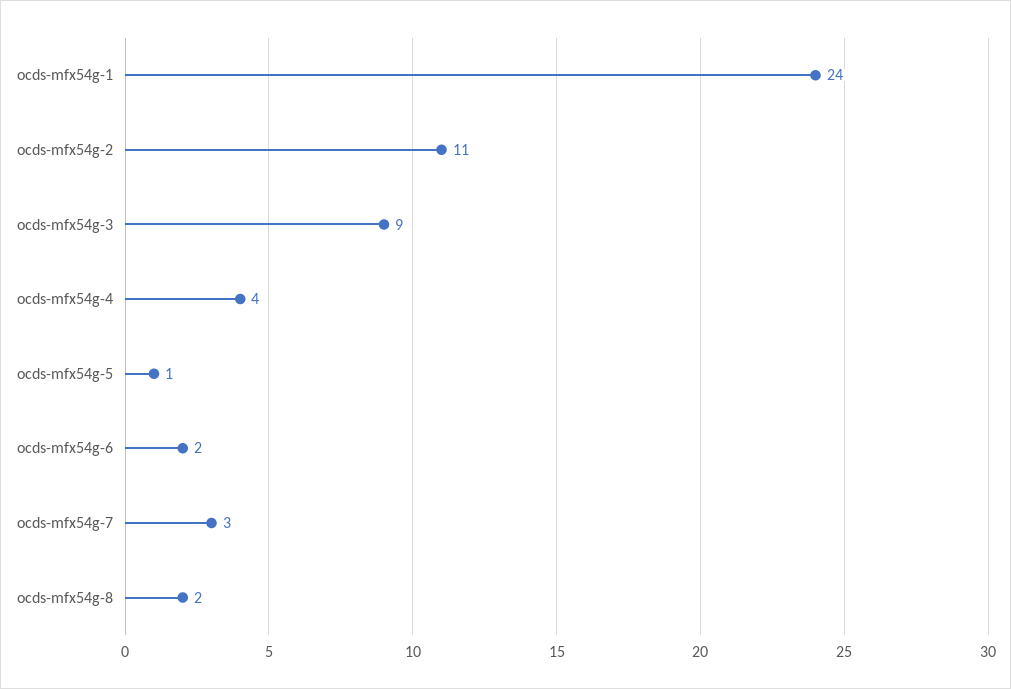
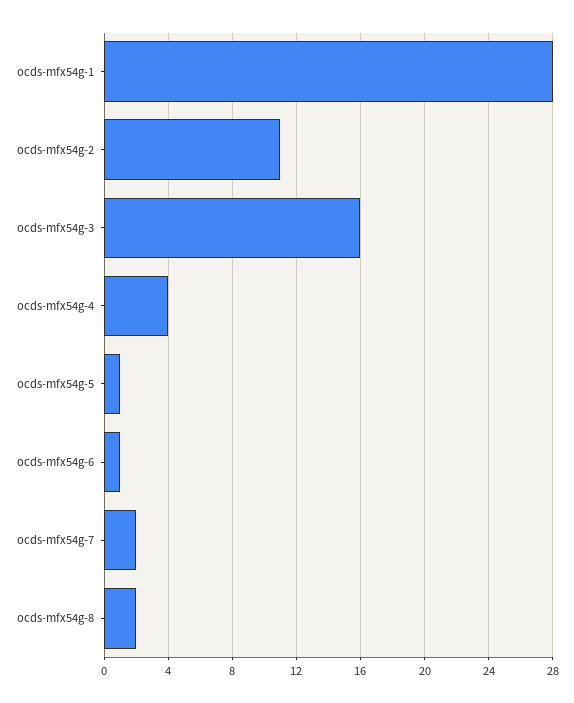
ocds-mfx54g-1: 24 -> 28
ocds-mfx54g-3: 9 -> 16
ocds-mfx54g-6: 2 -> 1
ocds-mfx54g-7: 3 -> 2

